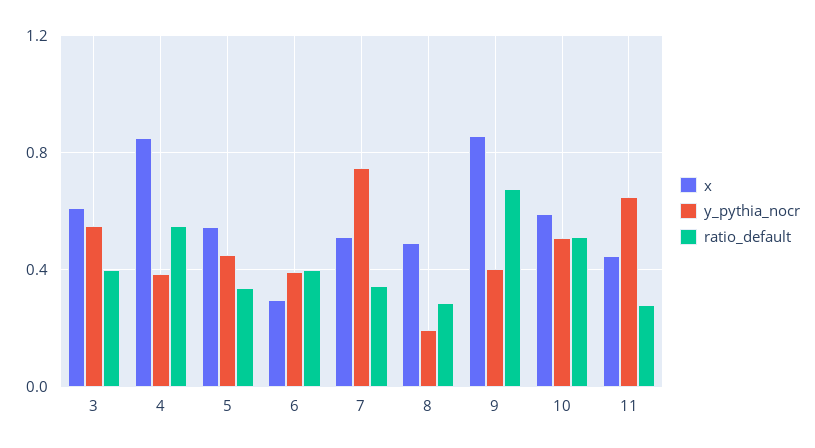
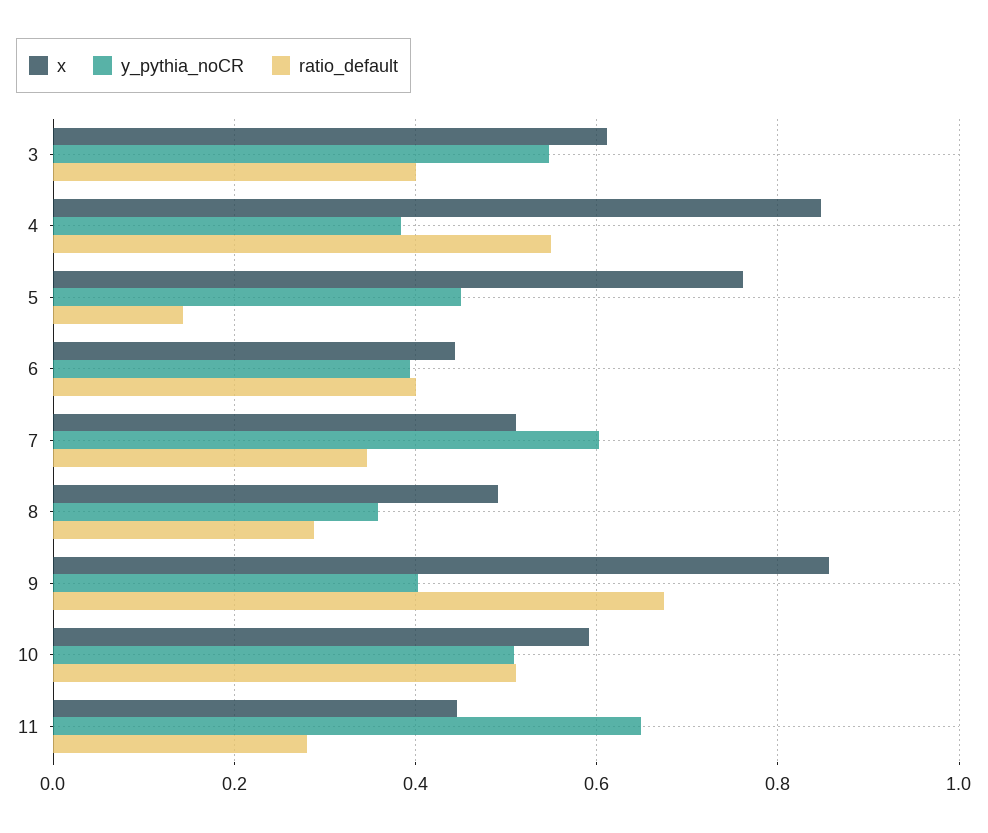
x, 5: 0.55 -> 0.76
ratio_default, 5: 0.35 -> 0.14
x, 6: 0.3 -> 0.44
y_pythia_nocr, 7: 0.75 -> 0.6
y_pythia_nocr, 8: 0.2 -> 0.36

